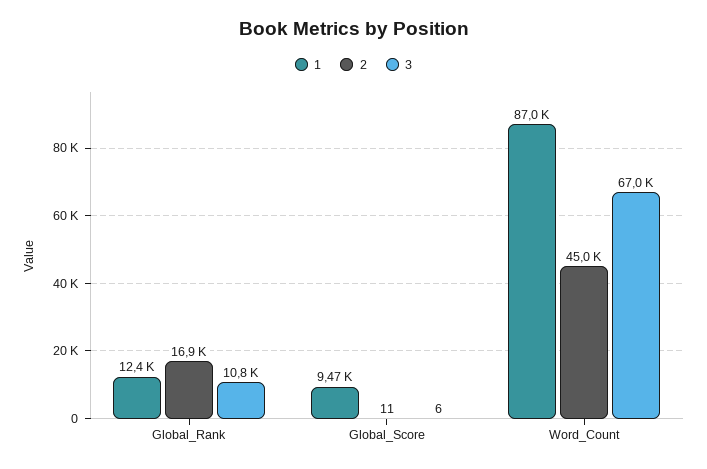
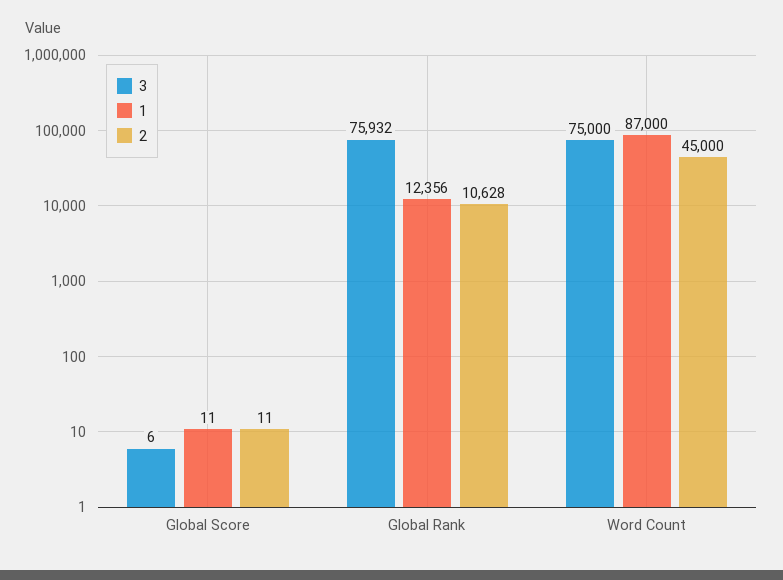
2, Global_Rank: 16900 -> 10628
3, Global_Rank: 10800 -> 75932
1, Global_Score: 9470 -> 11
3, Word_Count: 67000 -> 75000

